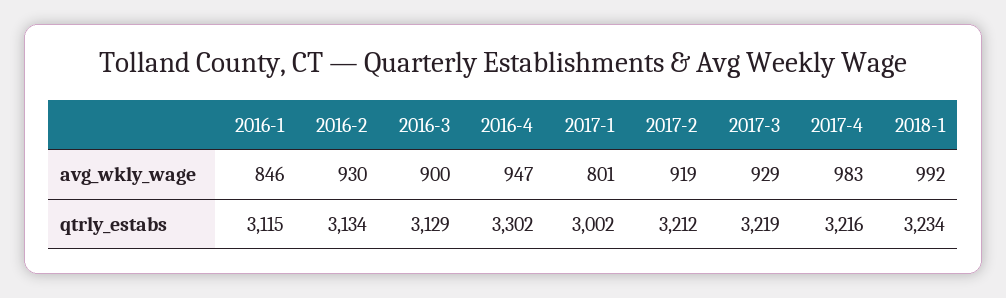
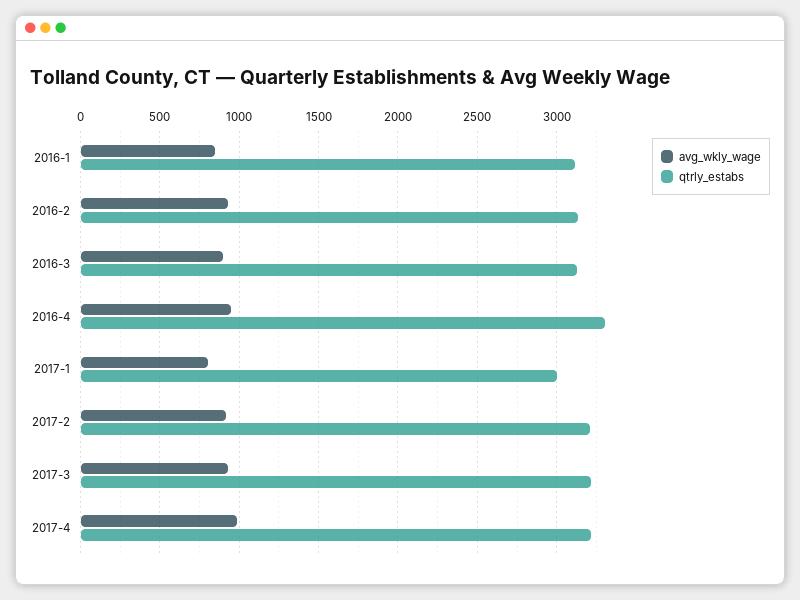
avg_wkly_wage, 2018-1: 992 -> none
qtrly_estabs, 2018-1: 3234 -> none

